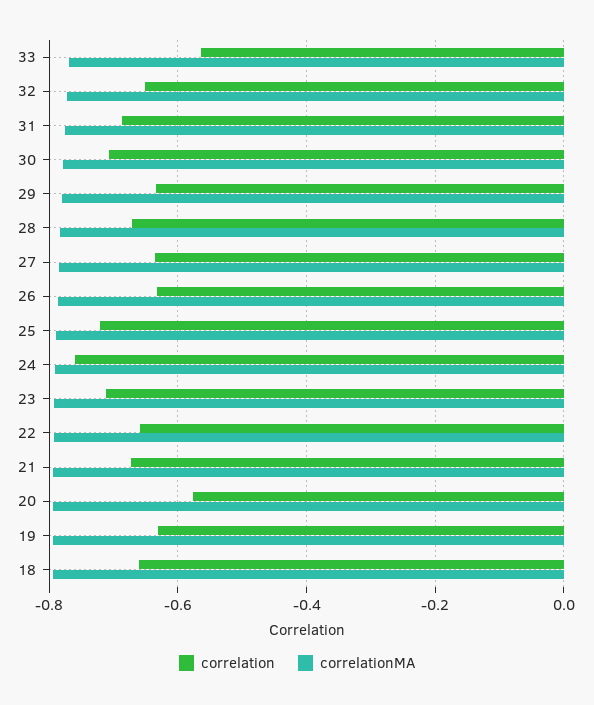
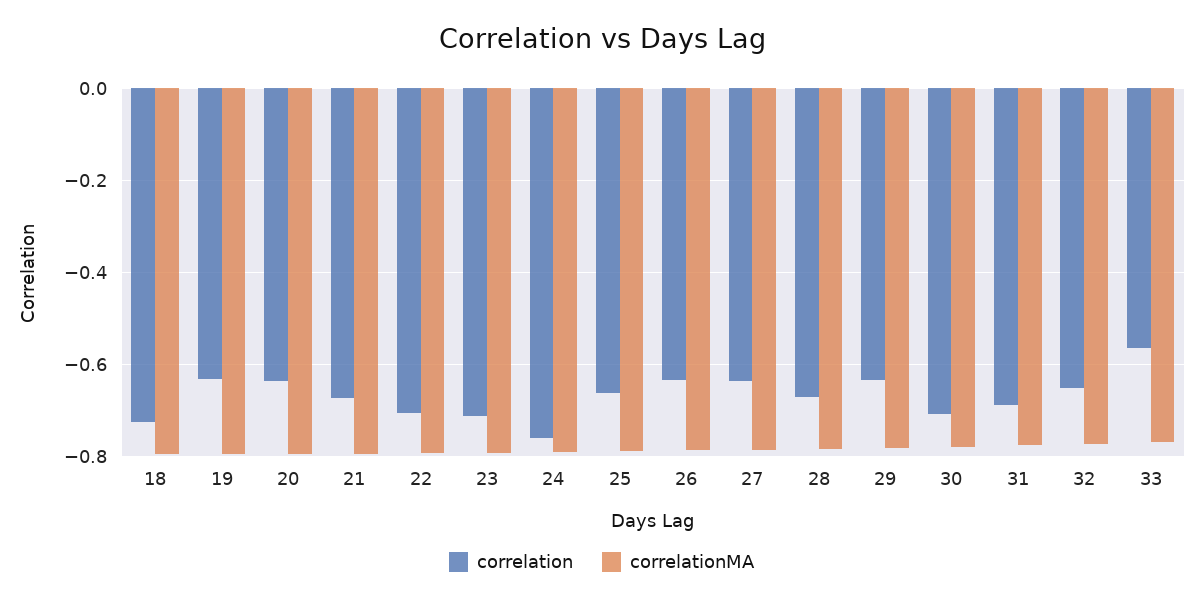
correlation, 25: -0.72 -> -0.66
correlation, 22: -0.66 -> -0.7
correlation, 20: -0.58 -> -0.64
correlation, 18: -0.66 -> -0.72

